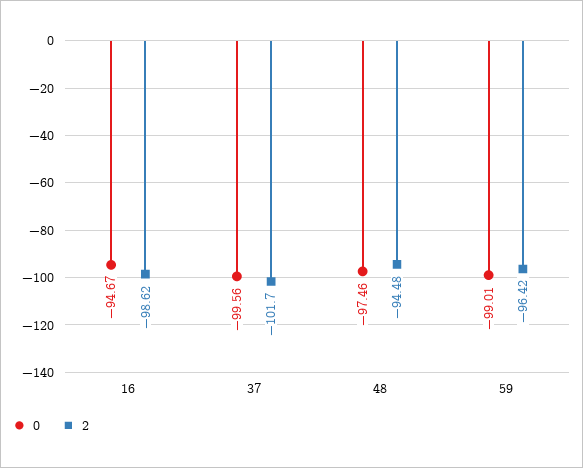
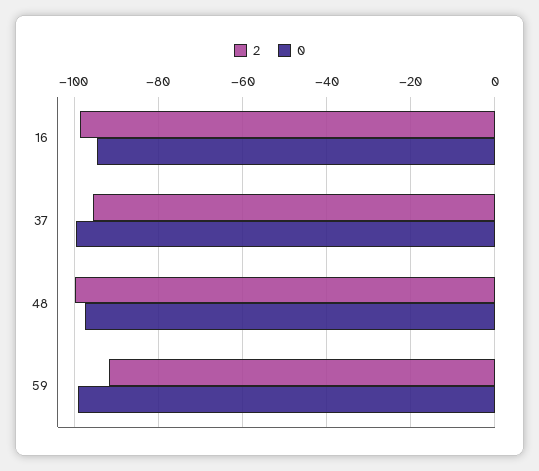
2, 37: -101.7 -> -96
2, 48: -94.48 -> -100
2, 59: -96.42 -> -92

